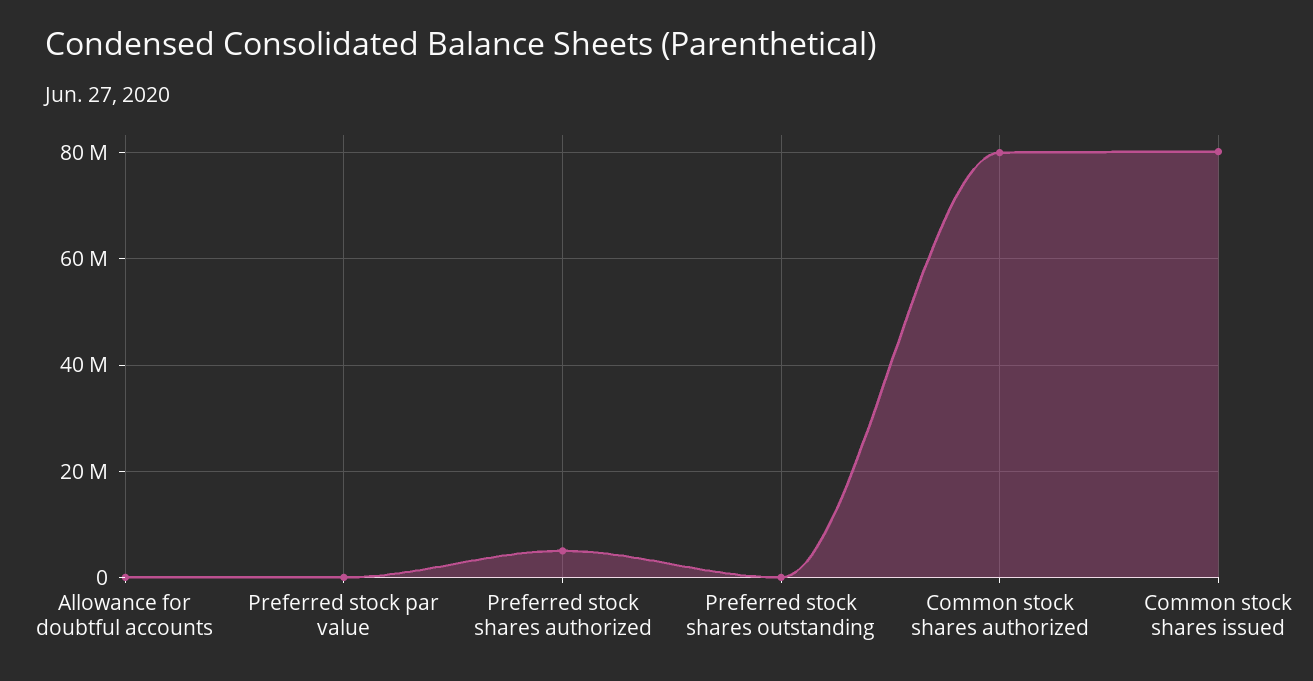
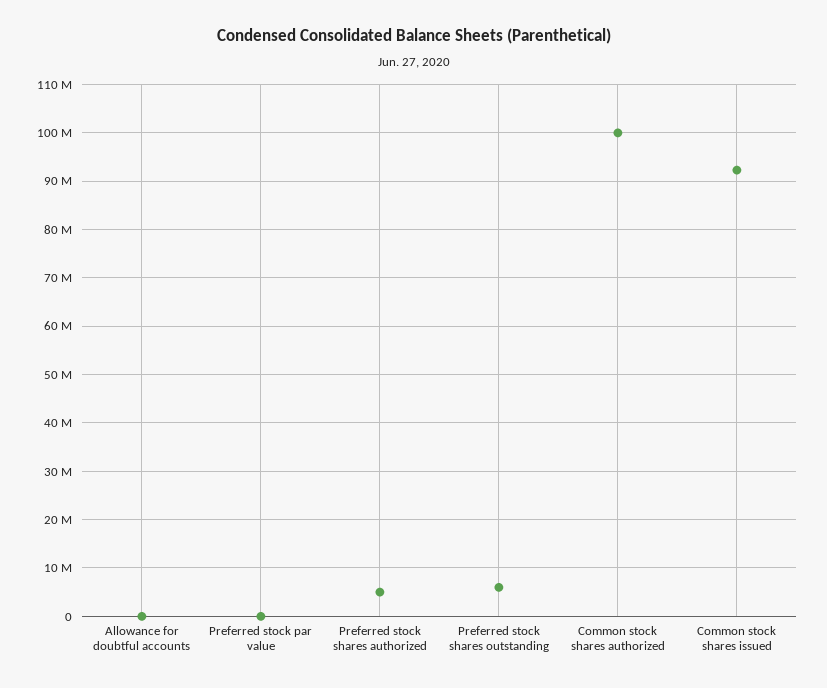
Preferred stock shares outstanding: 0 -> 6000000
Common stock shares authorized: 80000000 -> 100000000
Common stock shares issued: 80000000 -> 92000000

